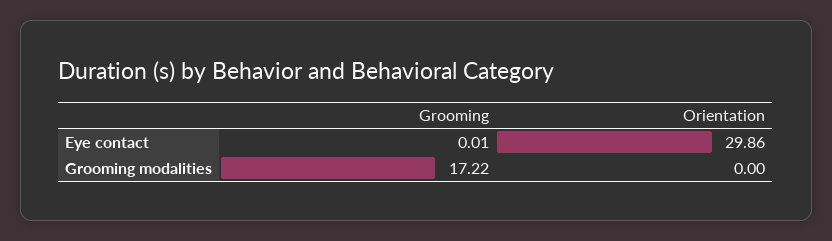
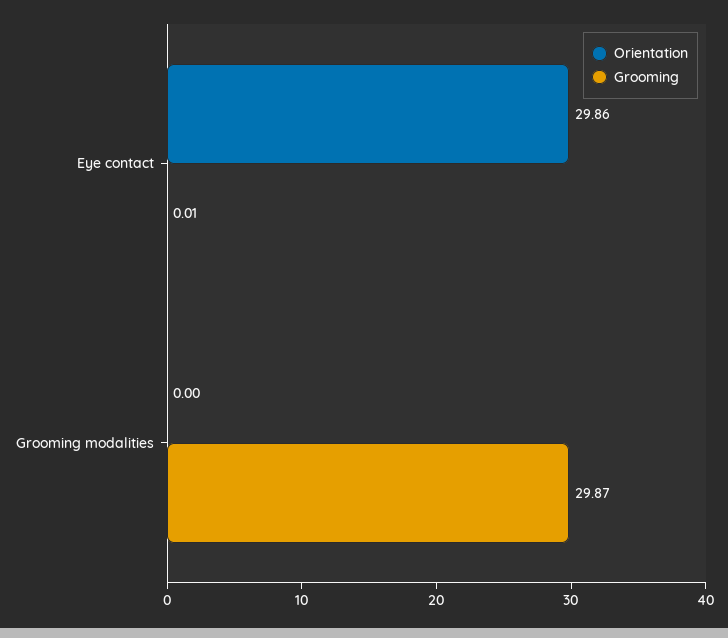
Grooming, Grooming modalities: 17.22 -> 29.87

